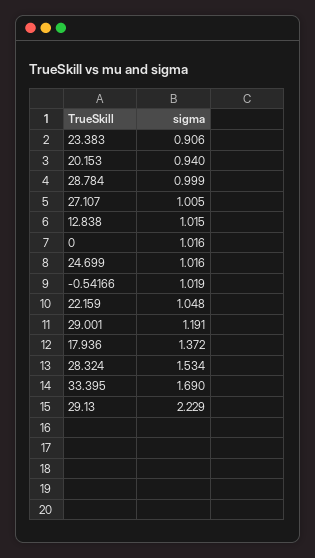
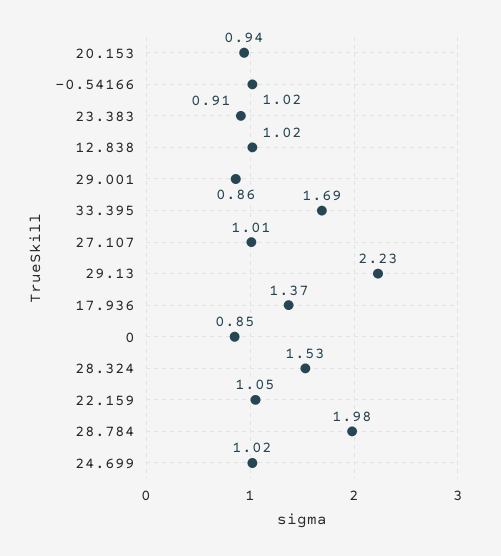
28.784: 0.999 -> 1.98
0: 1.016 -> 0.85
29.001: 1.191 -> 0.86

